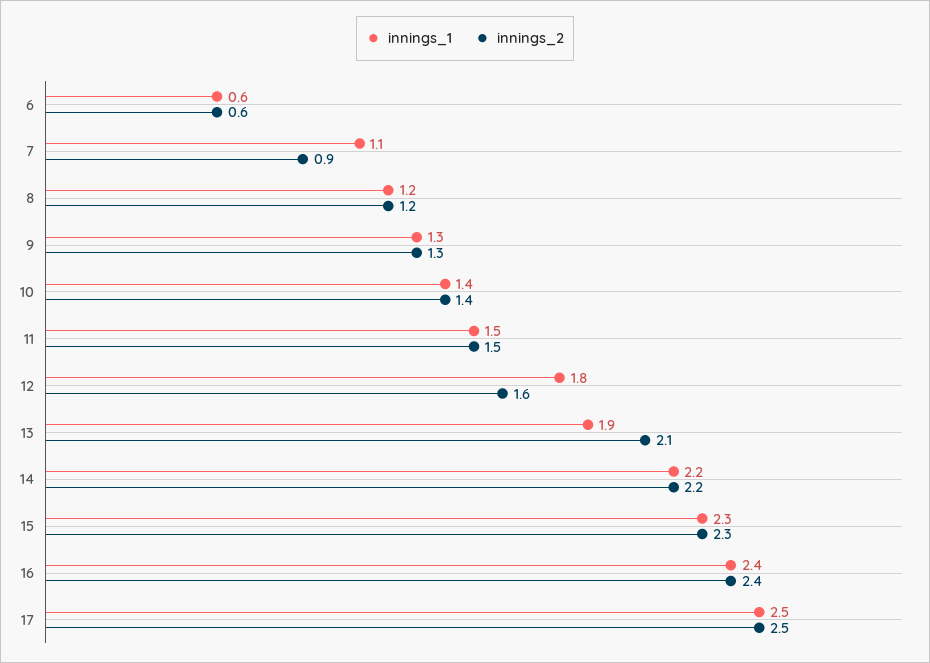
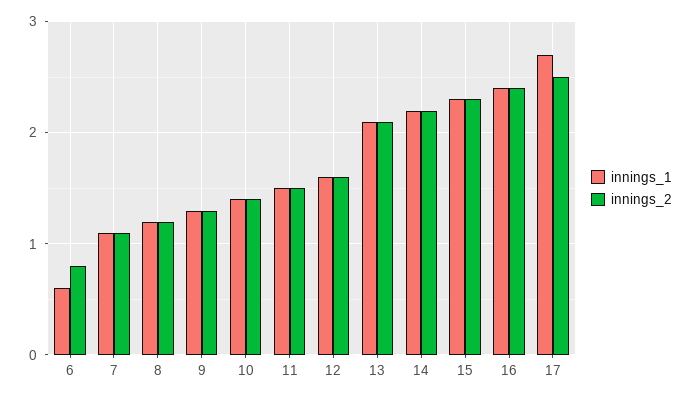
innings_2, 6: 0.6 -> 0.8
innings_2, 7: 0.9 -> 1.1
innings_1, 12: 1.8 -> 1.6
innings_1, 13: 1.9 -> 2.1
innings_1, 17: 2.5 -> 2.7

